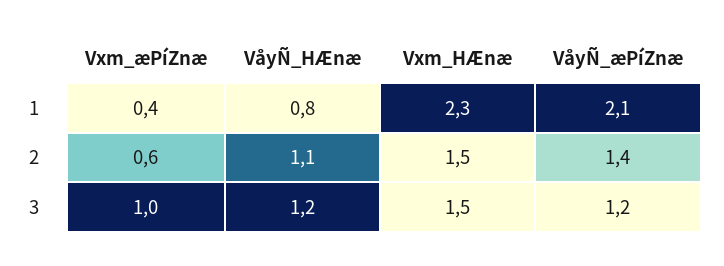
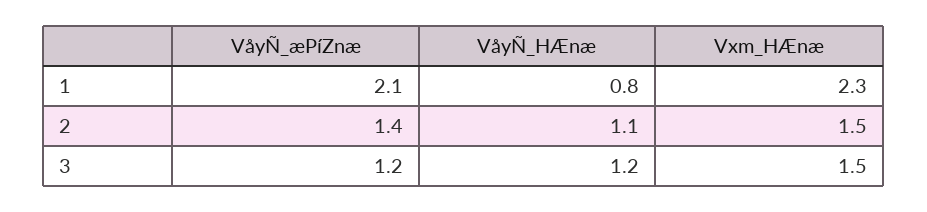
Vxm_æPíZnæ, 1: 0.4 -> none
Vxm_æPíZnæ, 2: 0.6 -> none
Vxm_æPíZnæ, 3: 1 -> none

